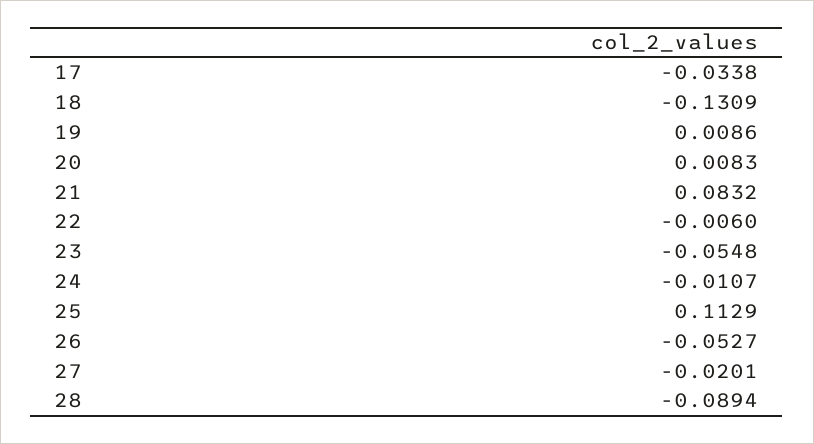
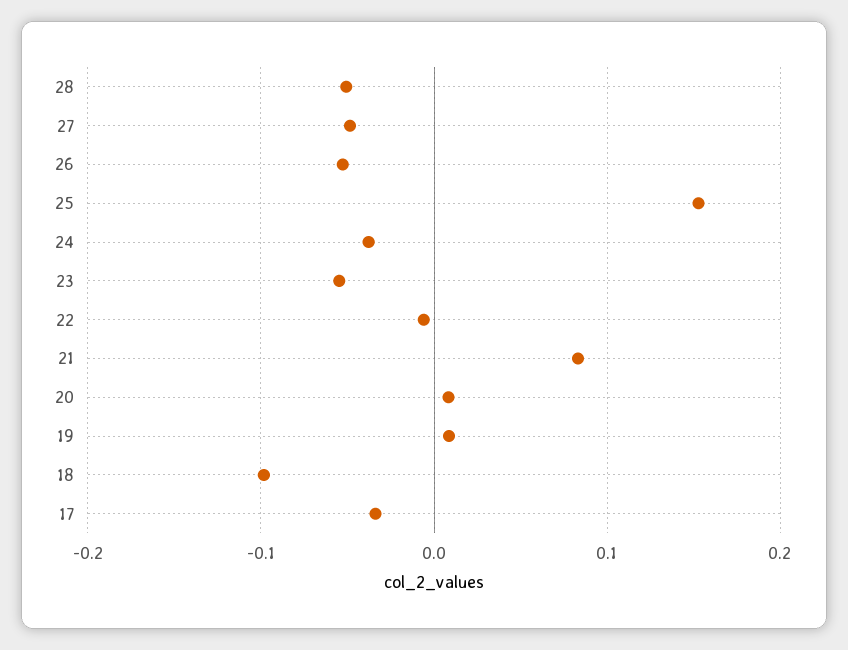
18: -0.1309 -> -0.1
24: -0.0107 -> -0.04
25: 0.1129 -> 0.15
27: -0.0201 -> -0.05
28: -0.0894 -> -0.05

